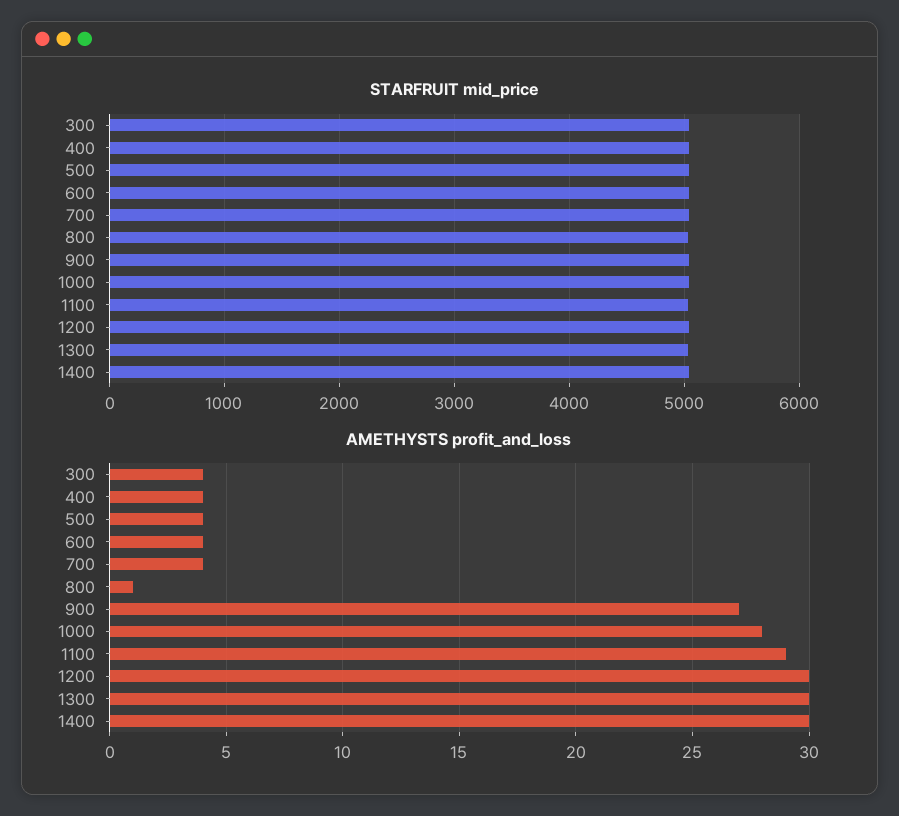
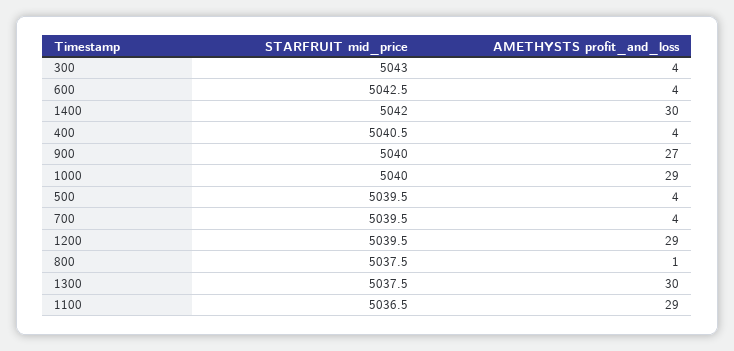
AMETHYSTS profit_and_loss, 1000: 28 -> 29
AMETHYSTS profit_and_loss, 1200: 30 -> 29

